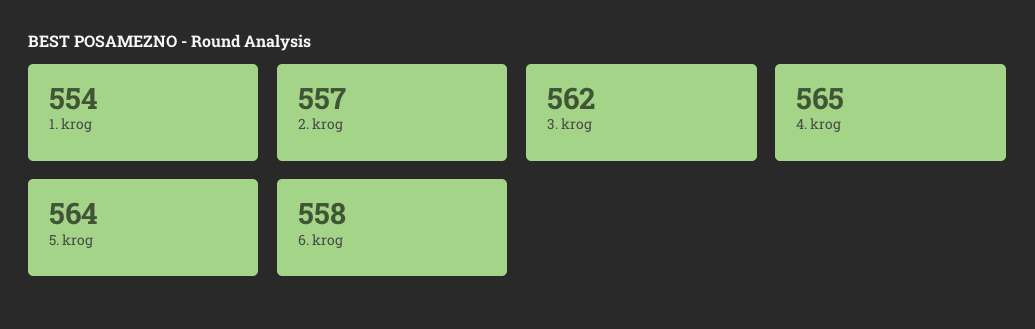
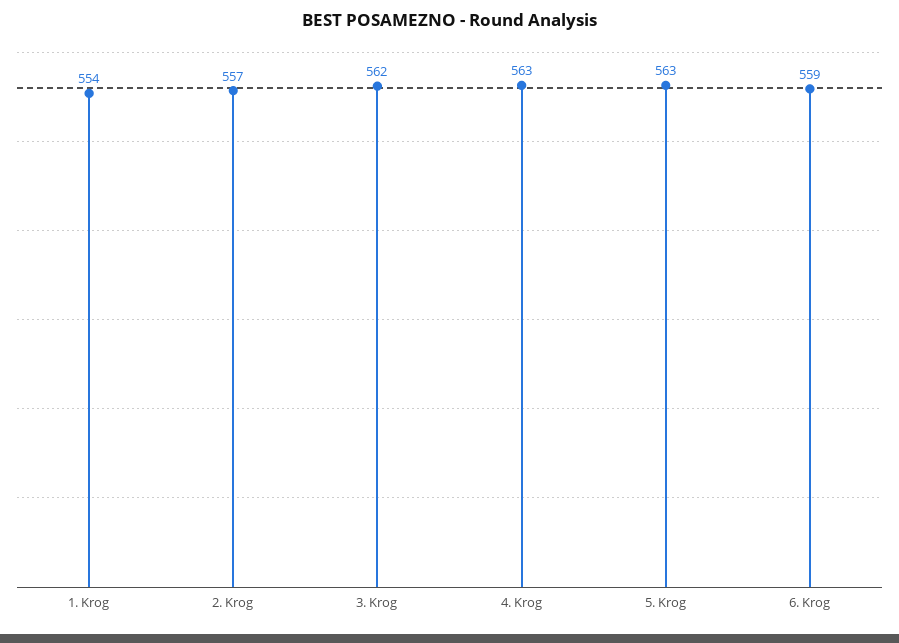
4. krog: 565 -> 563
5. krog: 564 -> 563
6. krog: 558 -> 559

